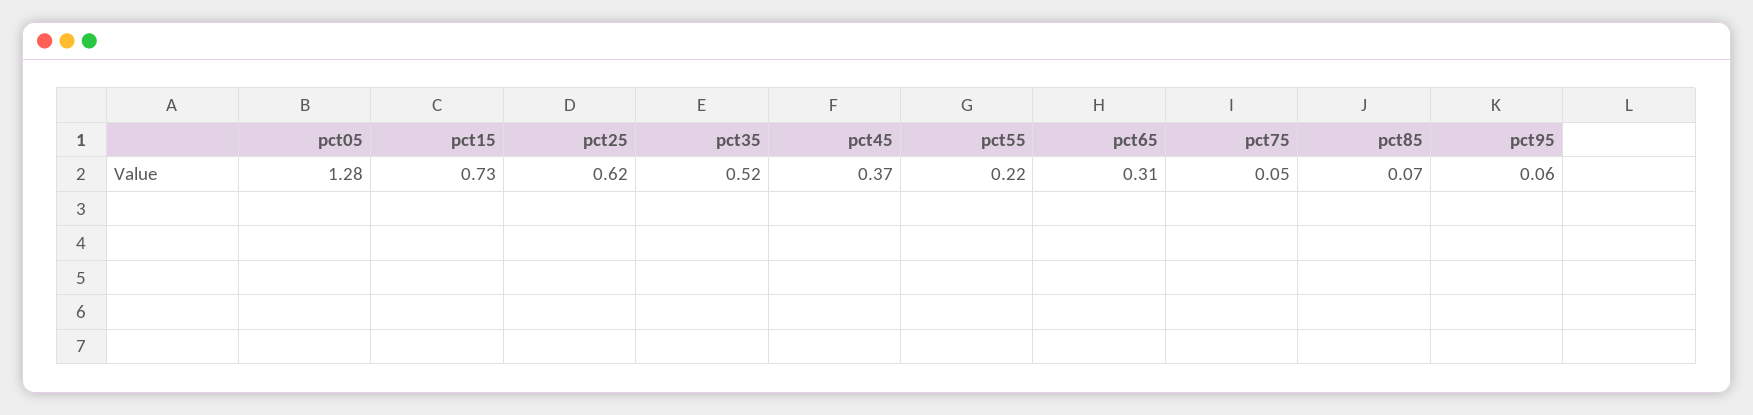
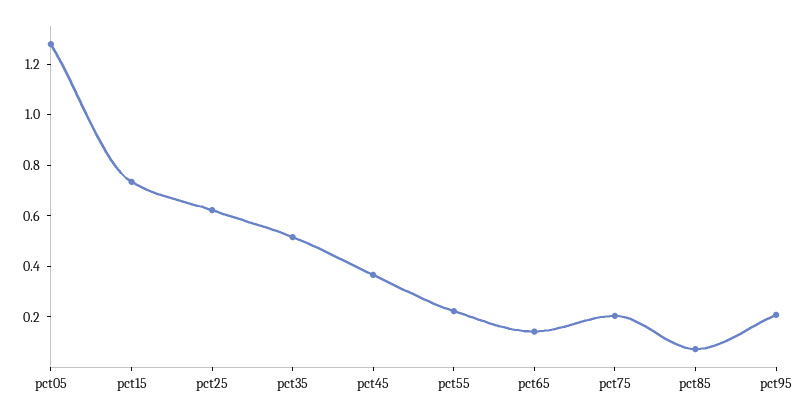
pct65: 0.31 -> 0.15
pct75: 0.05 -> 0.2
pct95: 0.06 -> 0.2

